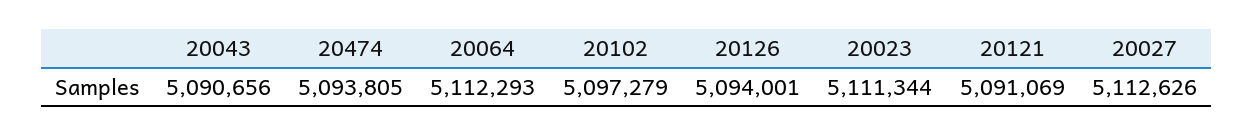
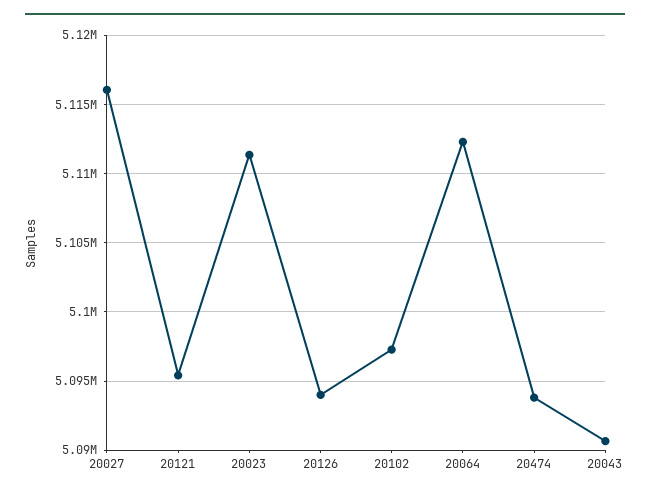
20121: 5091069 -> 5095500
20027: 5112626 -> 5116000

